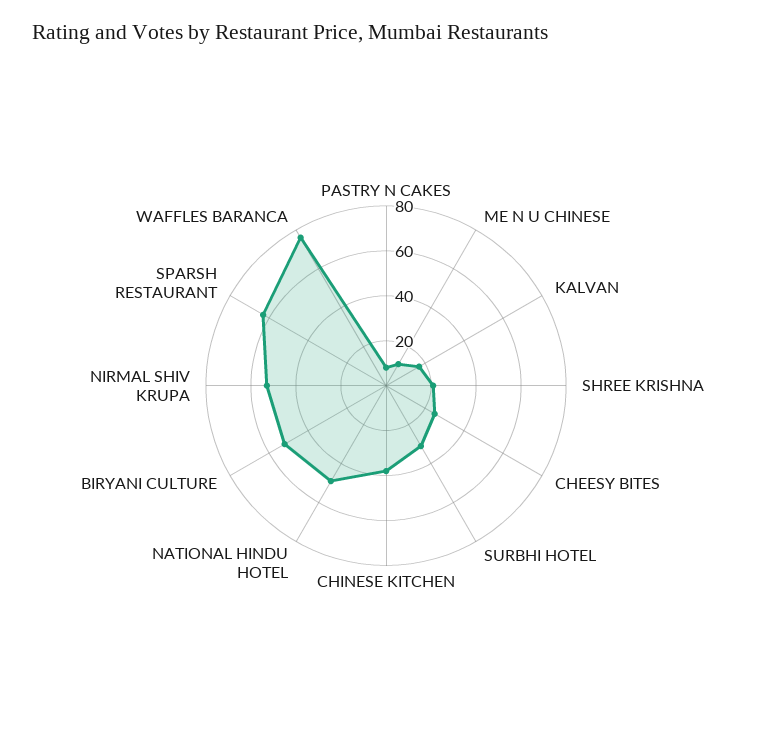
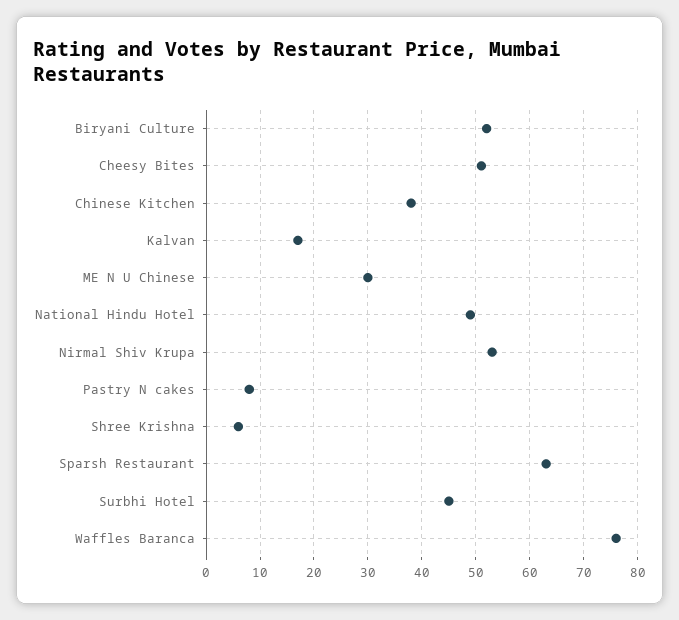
ME N U CHINESE: 10 -> 30
SHREE KRISHNA: 20 -> 5
CHEESY BITES: 25 -> 50
SURBHI HOTEL: 30 -> 45

